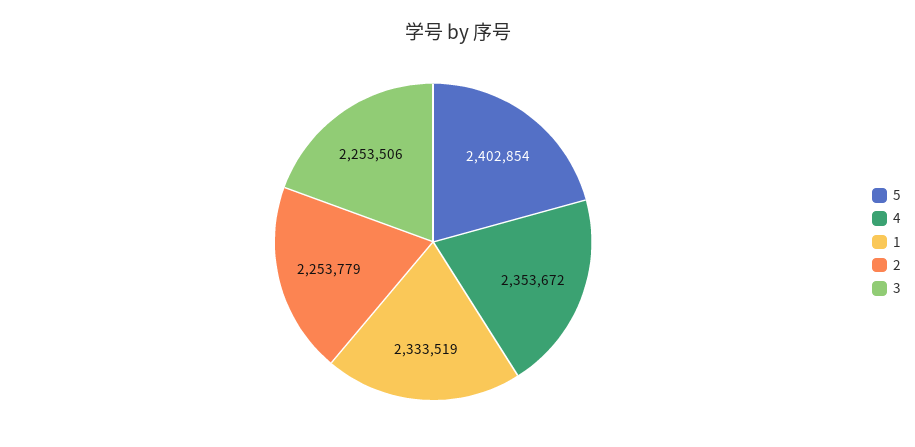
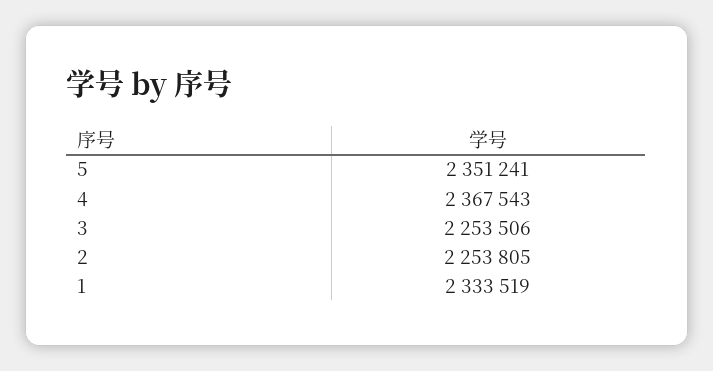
5: 2402854 -> 2351241
4: 2353672 -> 2367543
2: 2253779 -> 2253805

